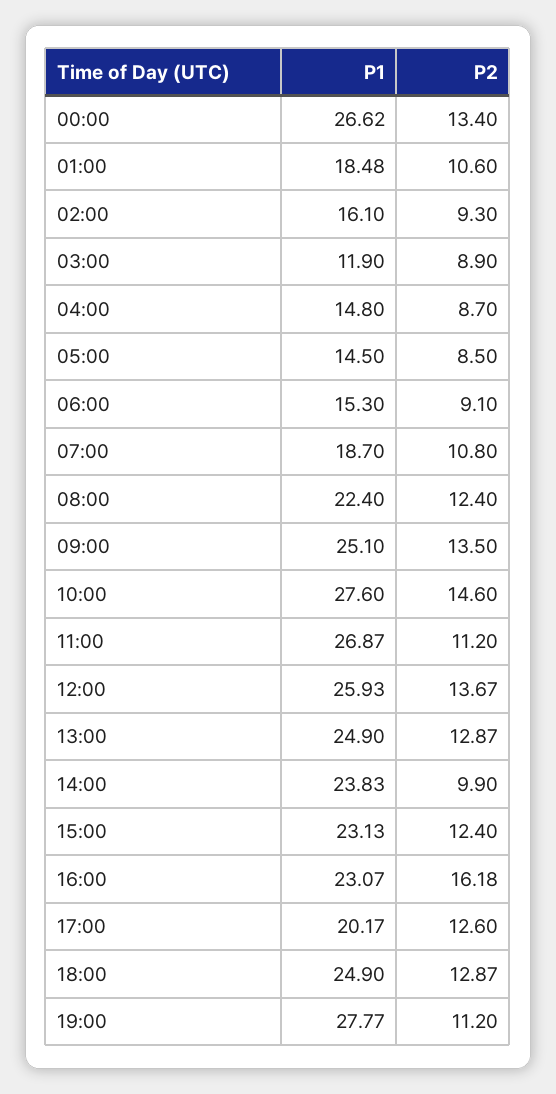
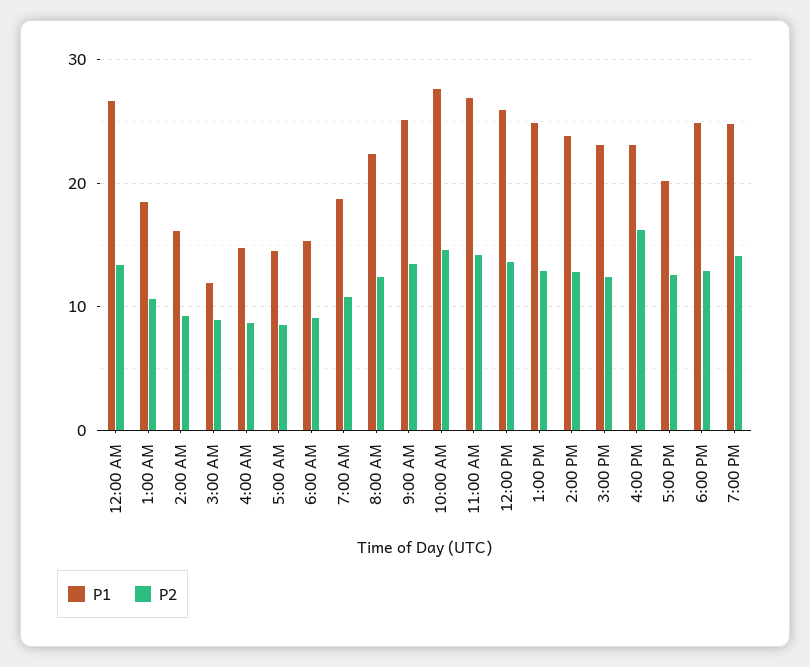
P2, 11:00: 11.2 -> 14
P2, 14:00: 9.9 -> 13
P1, 19:00: 27.77 -> 25
P2, 19:00: 11.2 -> 14

